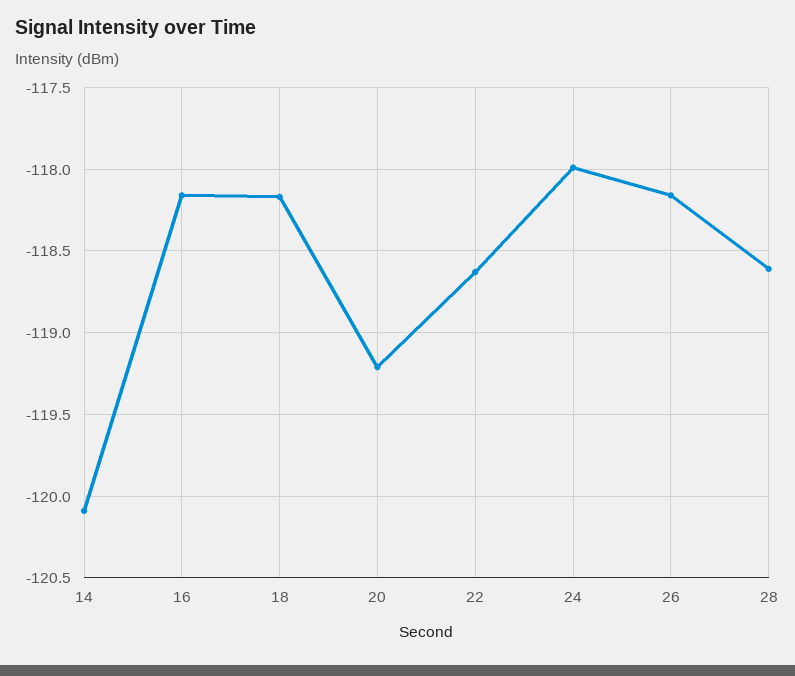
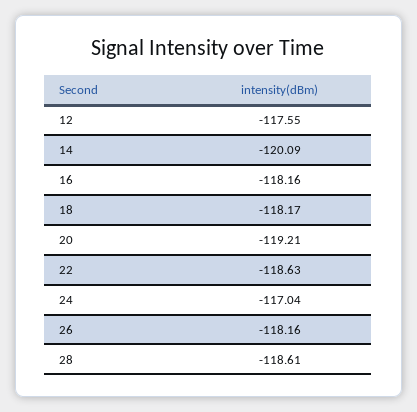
24: -118 -> -117.04
12: none -> -117.55

